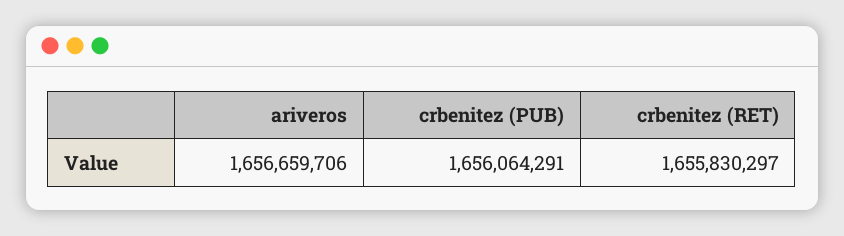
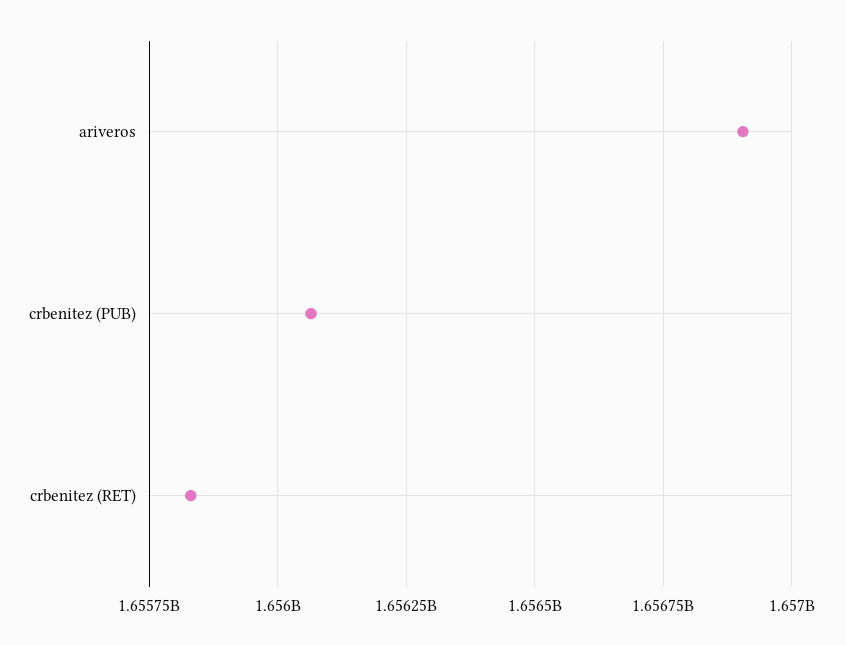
ariveros: 1656659706 -> 1656900000

